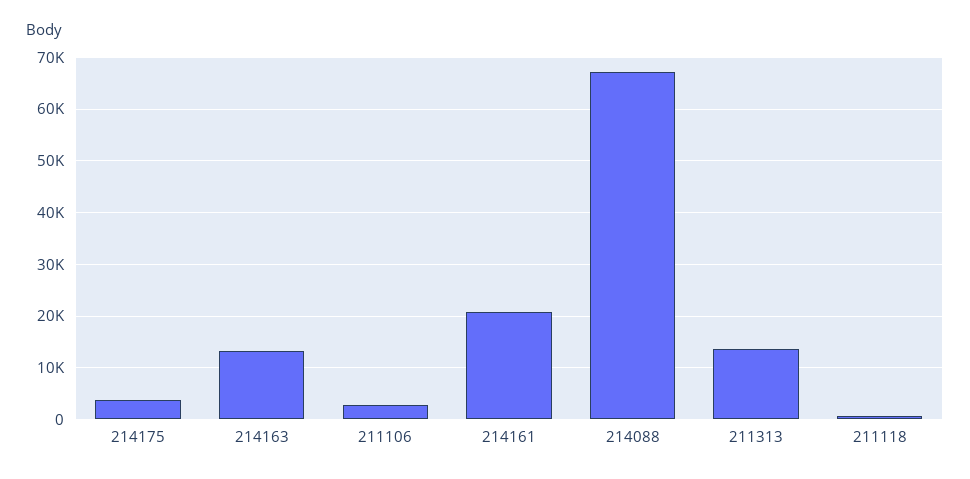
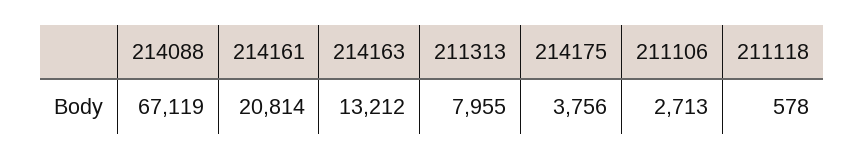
211313: 14000 -> 7955

